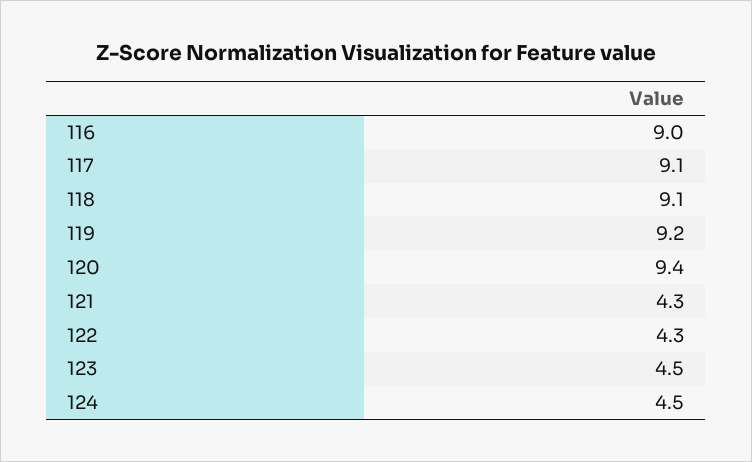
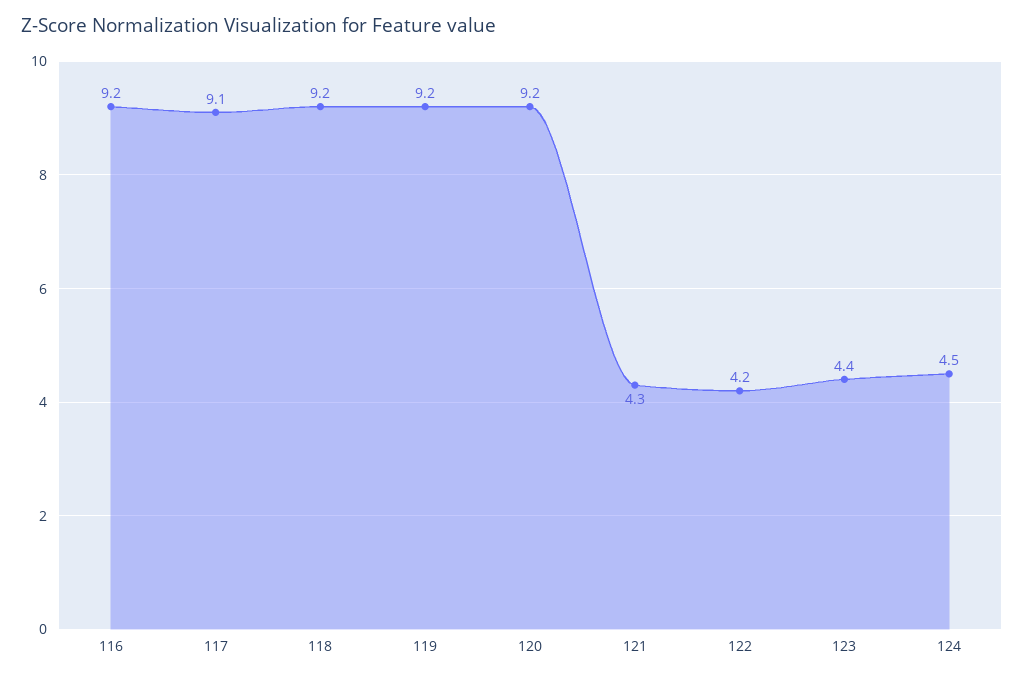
116: 9 -> 9.2
118: 9.1 -> 9.2
120: 9.4 -> 9.2
122: 4.3 -> 4.2
123: 4.5 -> 4.4

